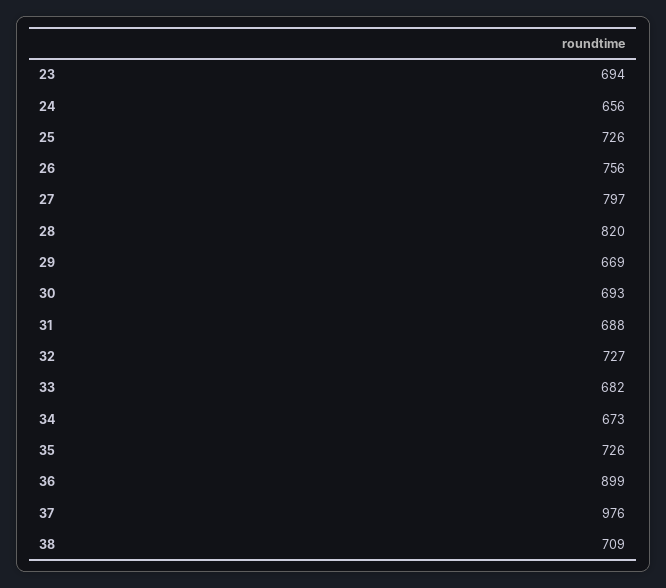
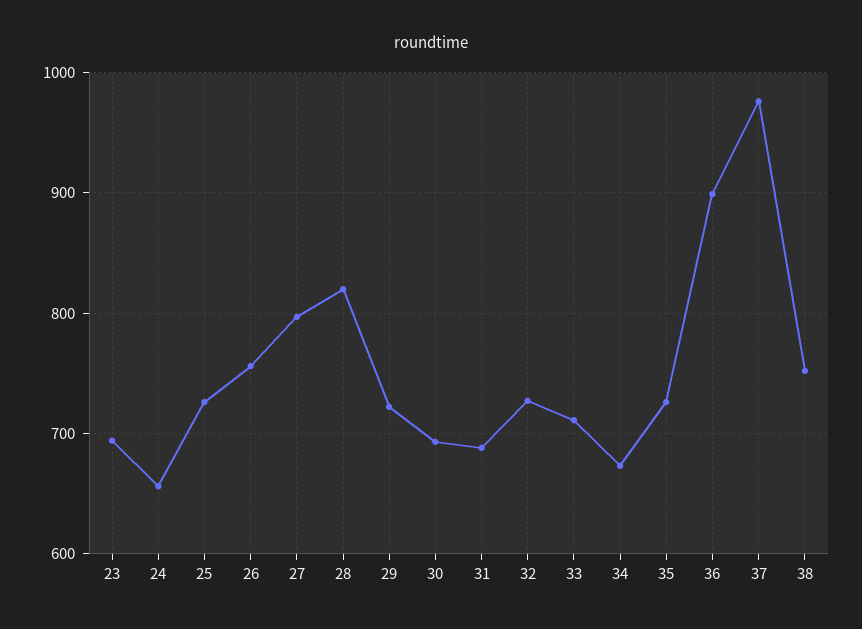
29: 669 -> 720
33: 682 -> 710
38: 709 -> 750

